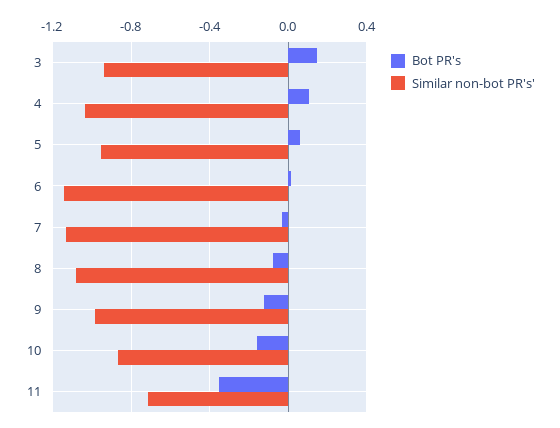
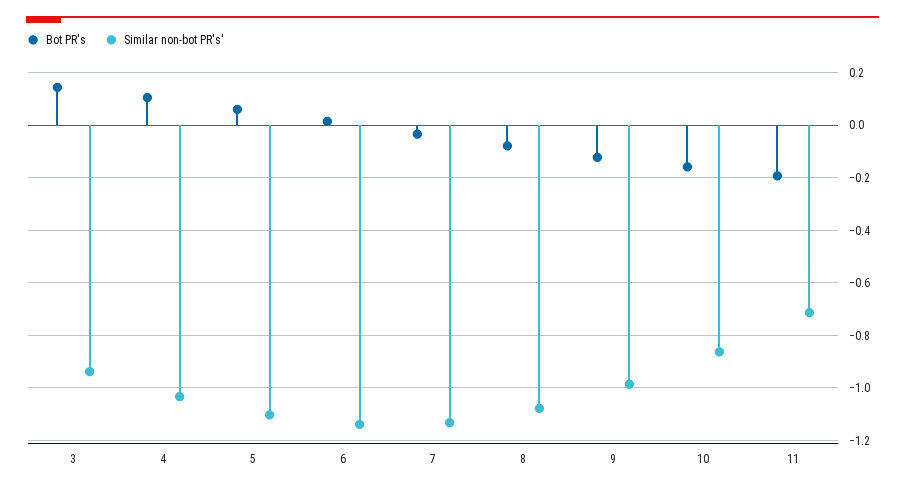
Similar non-bot PR's', 5: -0.95 -> -1.1
Bot PR's, 11: -0.35 -> -0.2

